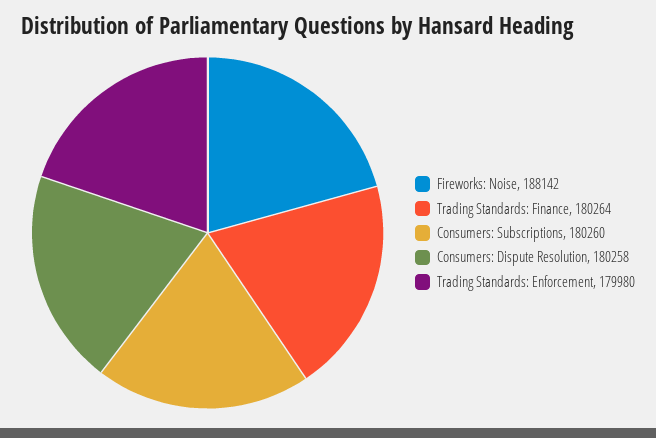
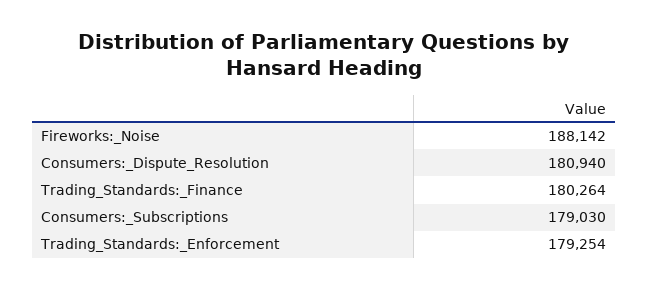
Consumers: Subscriptions: 180260 -> 179030
Consumers: Dispute Resolution: 180258 -> 180940
Trading Standards: Enforcement: 179980 -> 179254

